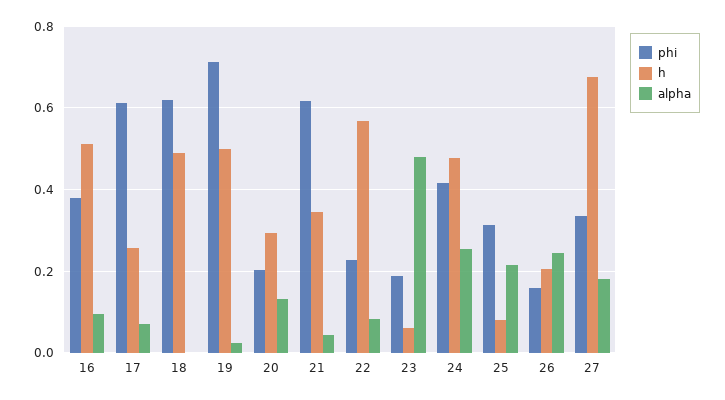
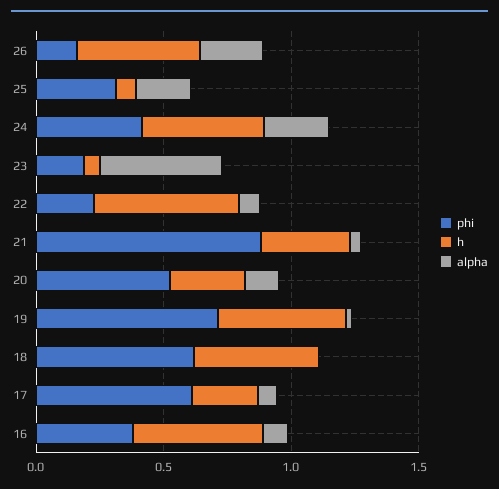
phi, 20: 0.2 -> 0.5
phi, 21: 0.62 -> 0.9
h, 26: 0.2 -> 0.5
phi, 27: 0.34 -> none
h, 27: 0.68 -> none
alpha, 27: 0.18 -> none

